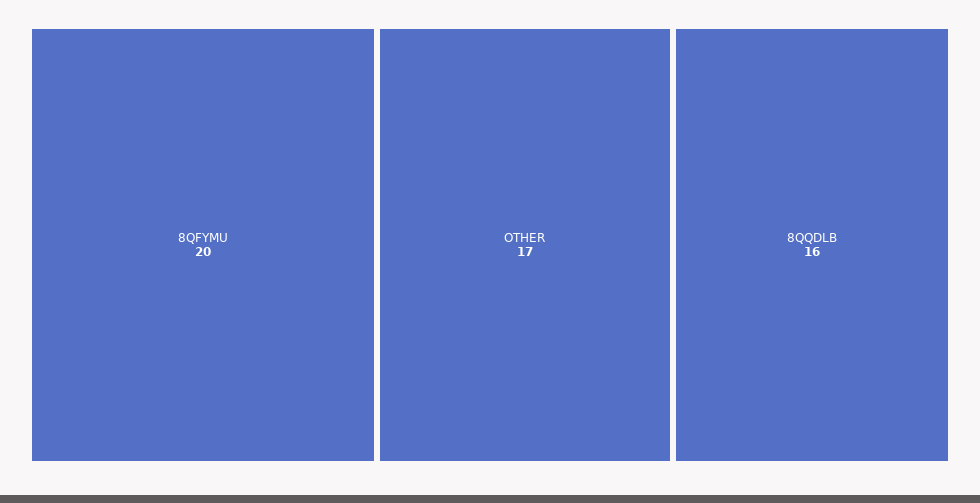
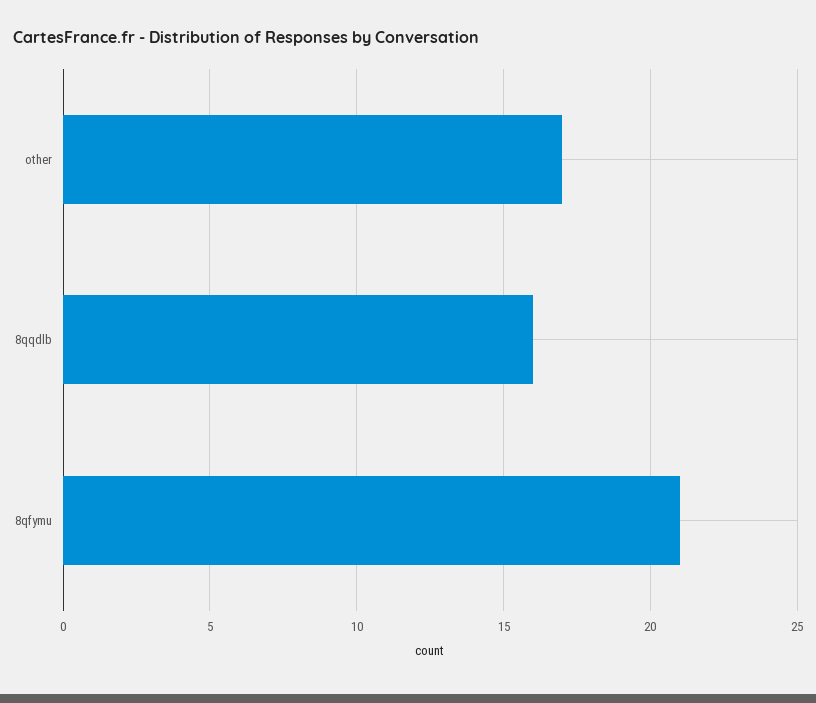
8QFYMU: 20 -> 21

